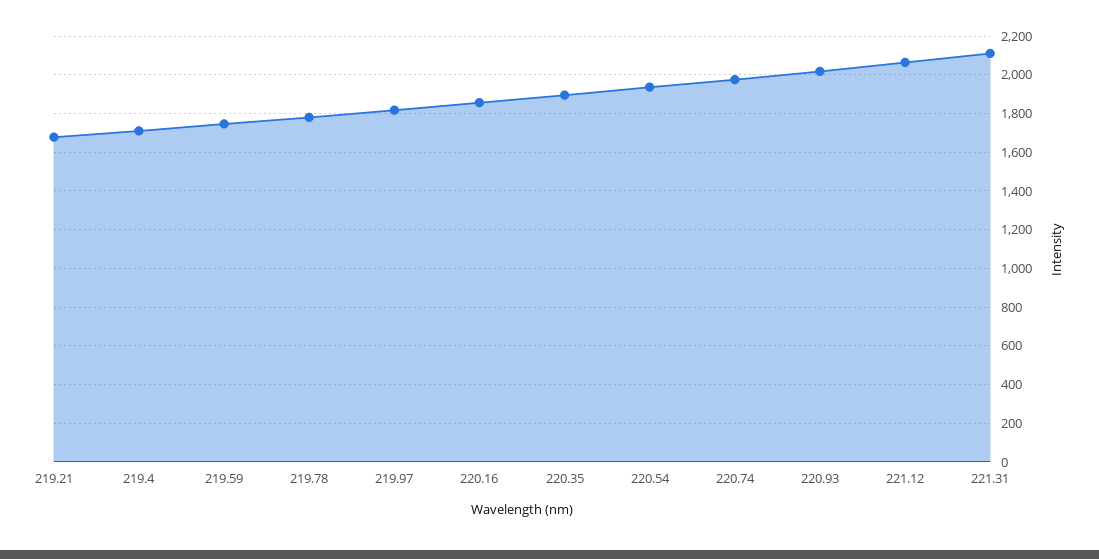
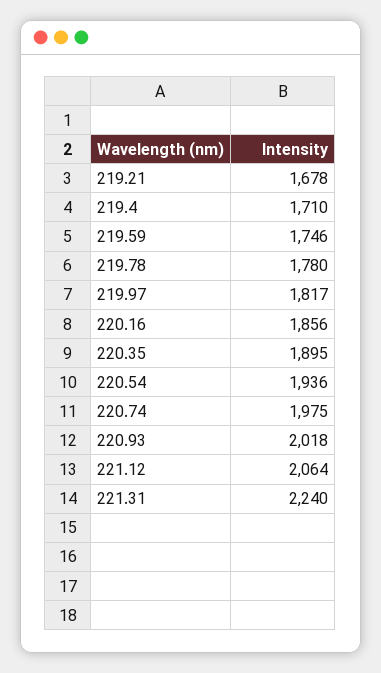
221.31: 2100 -> 2240

